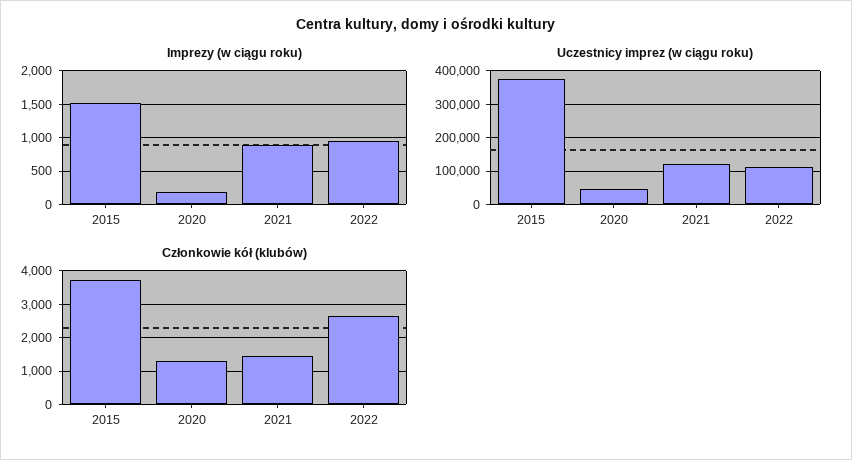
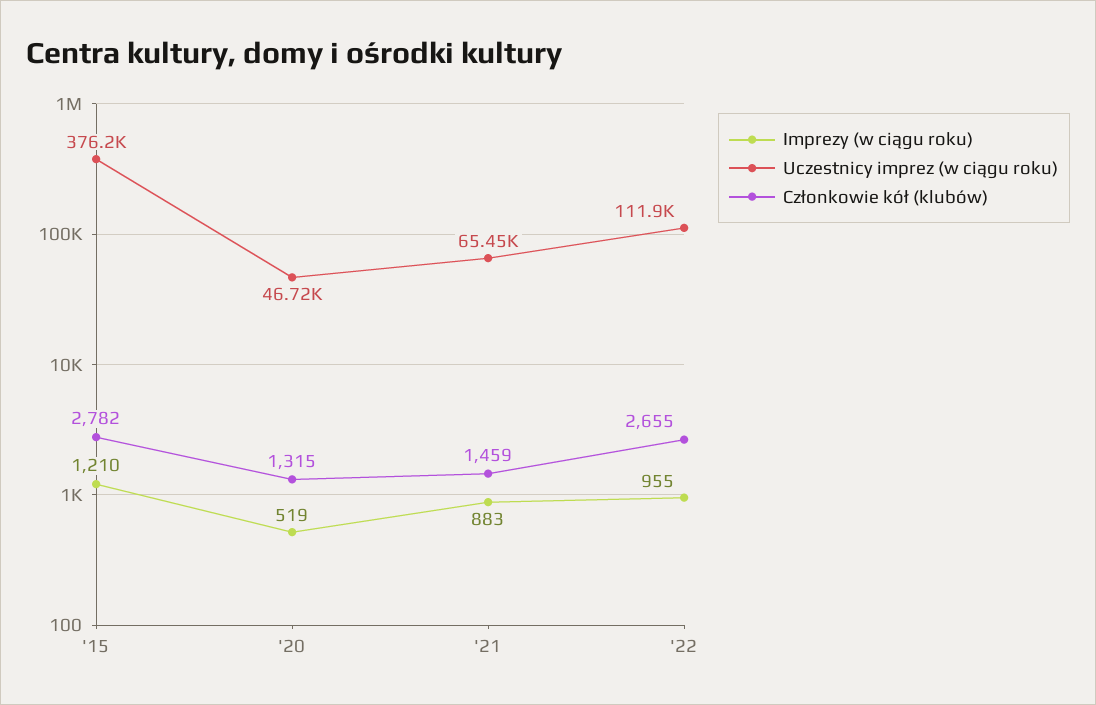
Imprezy (w ciągu roku), 2015: 1500 -> 1210
Imprezy (w ciągu roku), 2020: 200 -> 519
Uczestnicy imprez (w ciągu roku), 2021: 120000 -> 65450
Członkowie kół (klubów), 2015: 3800 -> 2782

